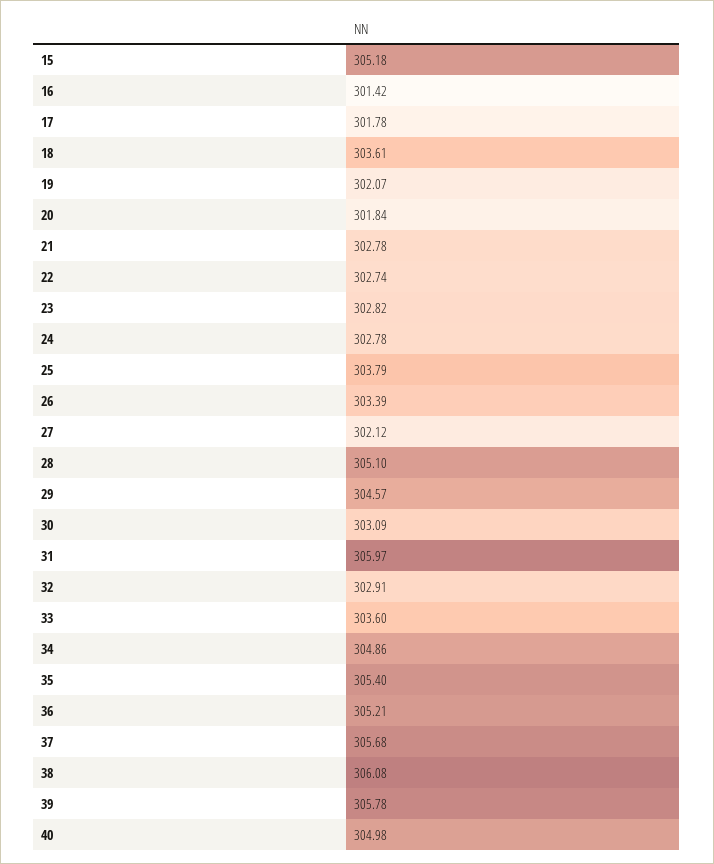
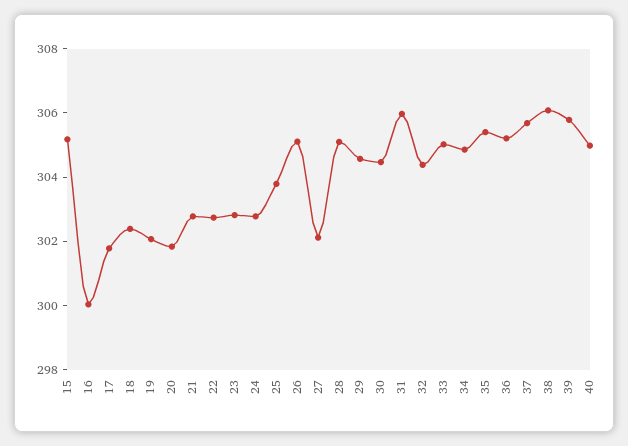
16: 301.42 -> 300
18: 303.61 -> 302.5
26: 303.39 -> 305
30: 303.09 -> 304.5
32: 302.91 -> 304.5
33: 303.6 -> 305

